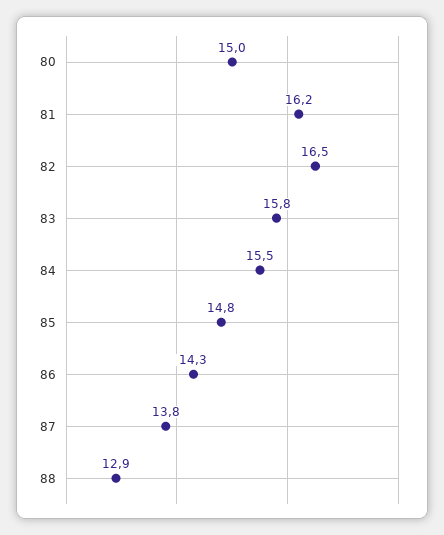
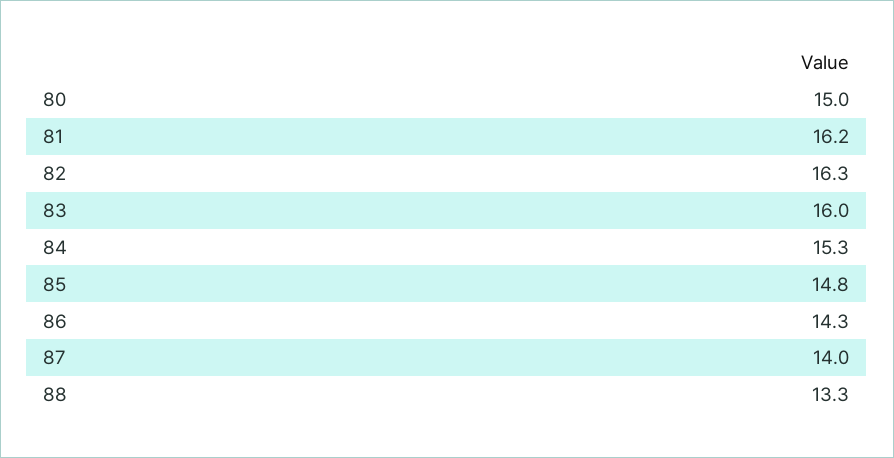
82: 16.5 -> 16.3
83: 15.8 -> 16
84: 15.5 -> 15.3
87: 13.8 -> 14
88: 12.9 -> 13.3

